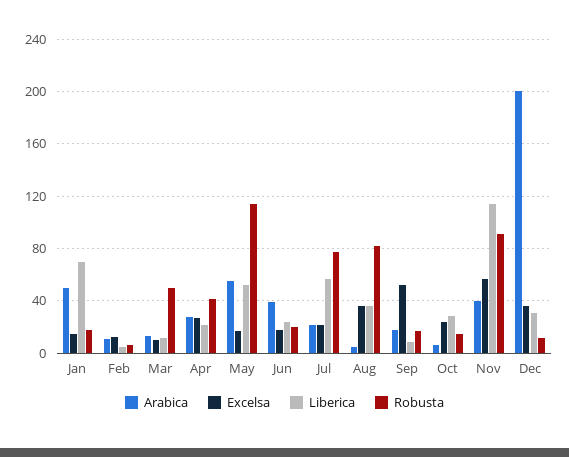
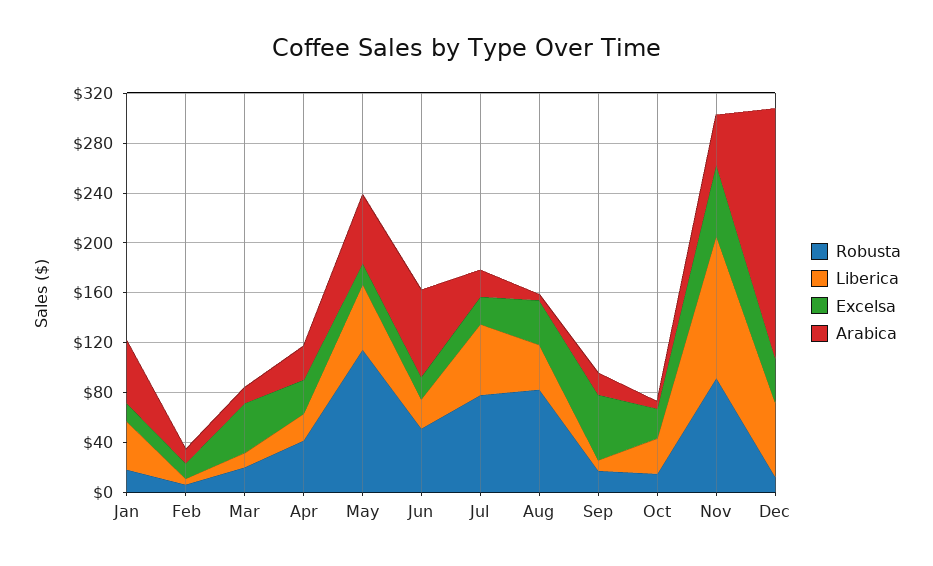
Liberica, Jan: 70 -> 40
Excelsa, Mar: 10 -> 40
Robusta, Mar: 50 -> 20
Arabica, Jun: 40 -> 70
Robusta, Jun: 20 -> 50
Liberica, Dec: 30 -> 60

